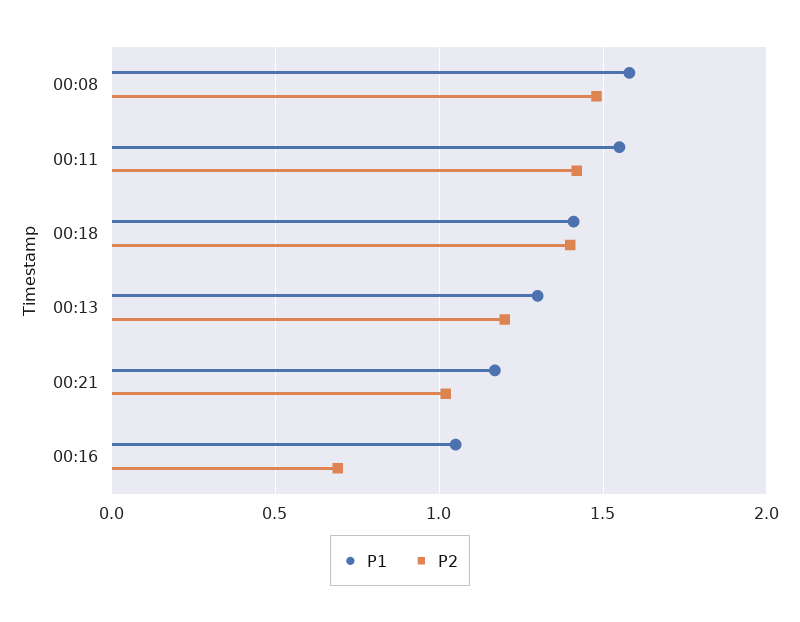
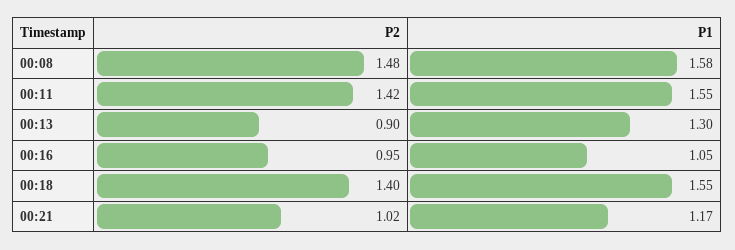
P1, 00:18: 1.4 -> 1.55
P2, 00:13: 1.2 -> 0.9
P2, 00:16: 0.7 -> 0.95

